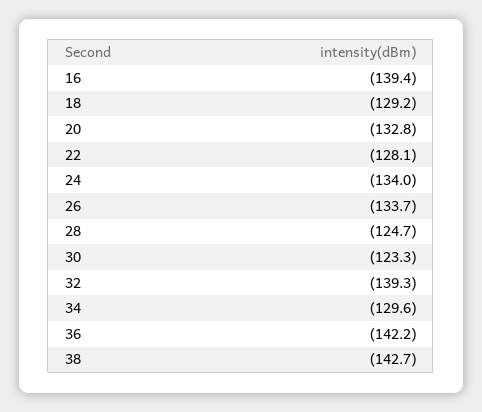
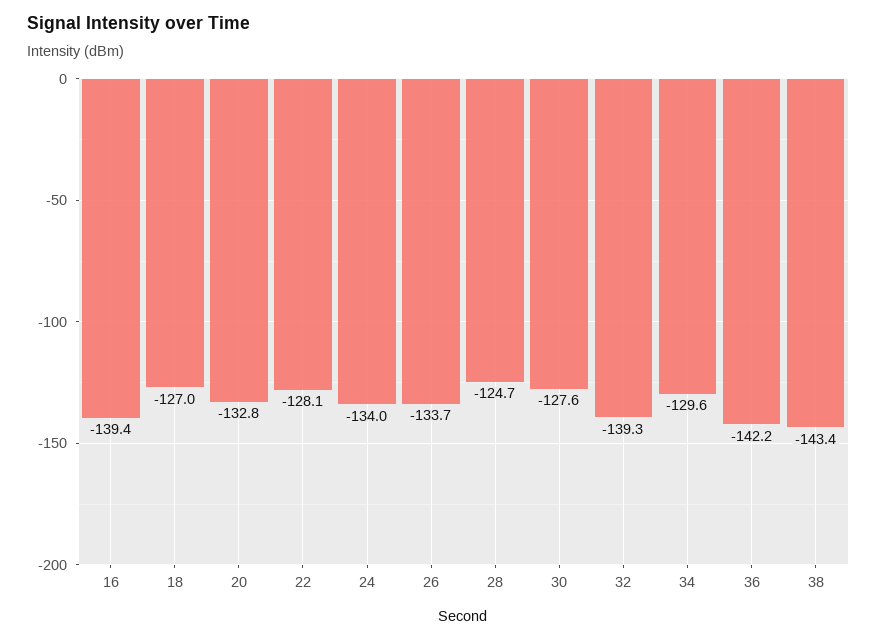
18: -129.2 -> -127
30: -123.3 -> -127.6
38: -142.7 -> -143.4

